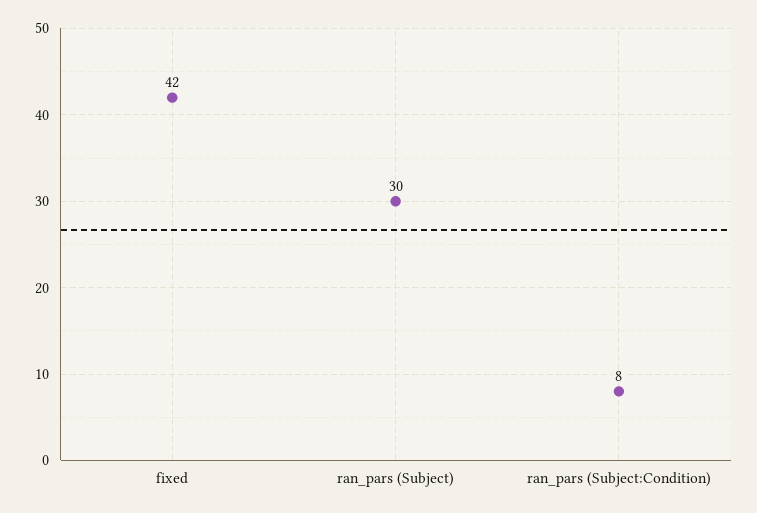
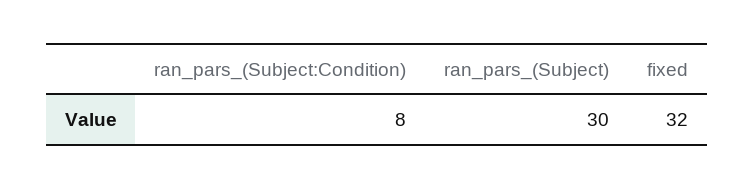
fixed: 42 -> 32

